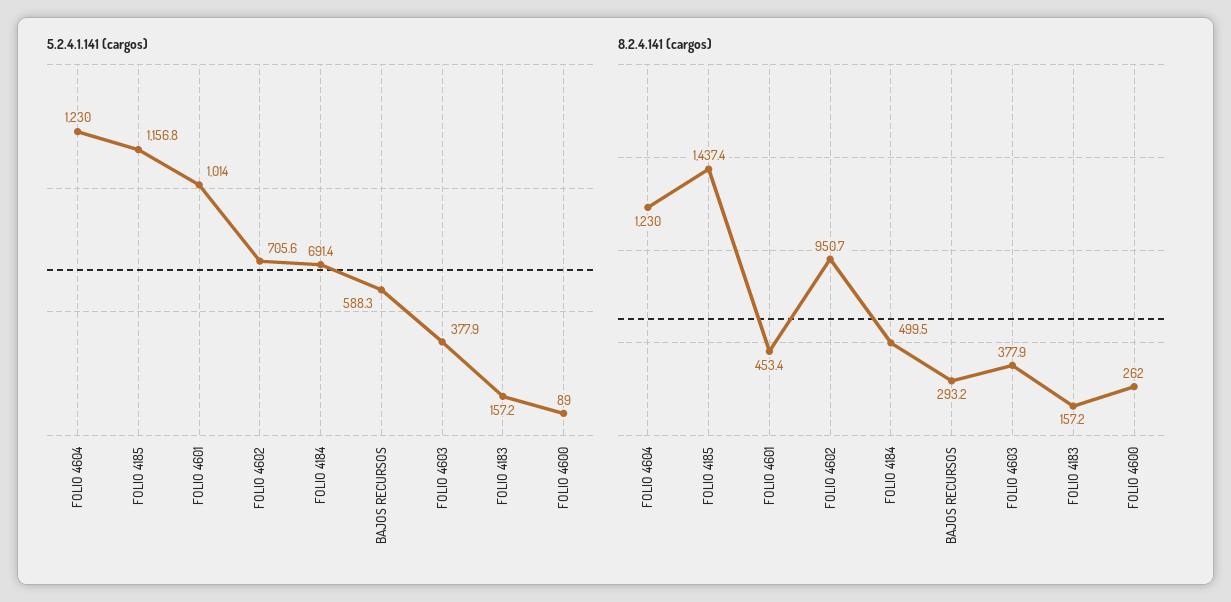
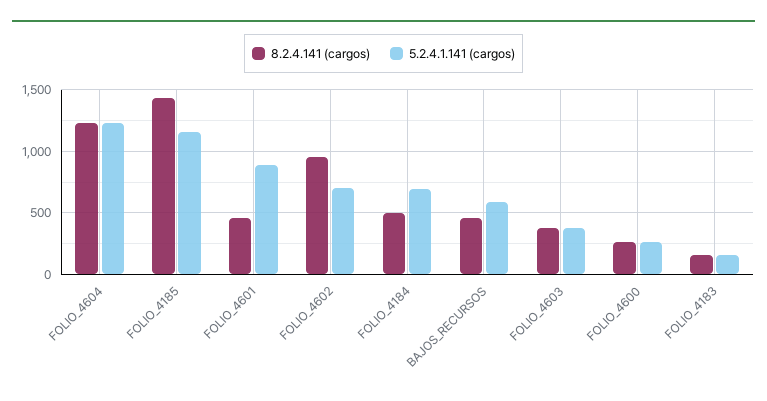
5.2.4.1.141 (cargos), FOLIO 4601: 1014 -> 900
5.2.4.1.141 (cargos), FOLIO 4600: 89 -> 250
8.2.4.141 (cargos), BAJOS RECURSOS: 293.2 -> 450

